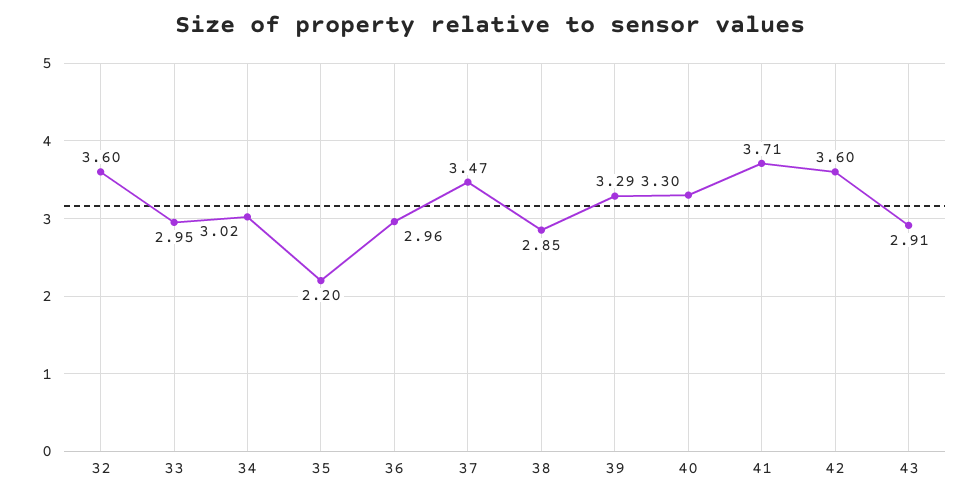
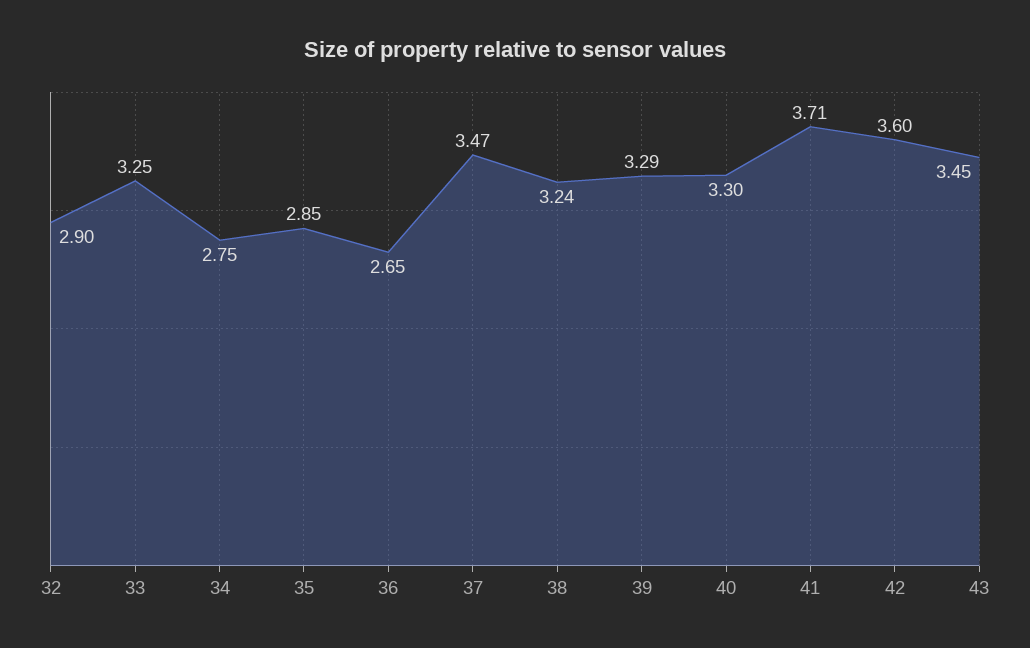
32: 3.6 -> 2.9
33: 2.95 -> 3.25
34: 3.02 -> 2.75
35: 2.2 -> 2.85
36: 2.96 -> 2.65
38: 2.85 -> 3.24
43: 2.91 -> 3.45

